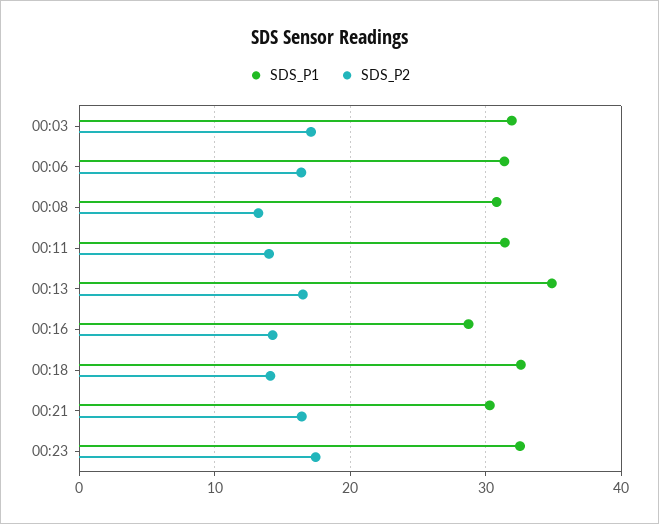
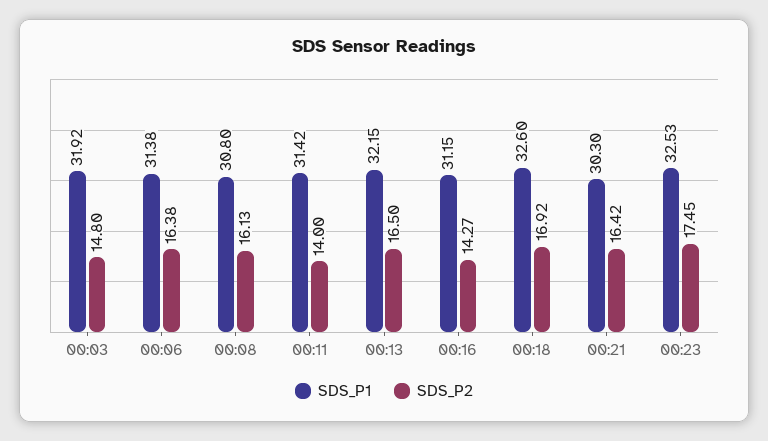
SDS_P2, 00:03: 17 -> 14.8
SDS_P2, 00:08: 13 -> 16.13
SDS_P1, 00:13: 35 -> 32.15
SDS_P1, 00:16: 29 -> 31.15
SDS_P2, 00:18: 14 -> 16.92

